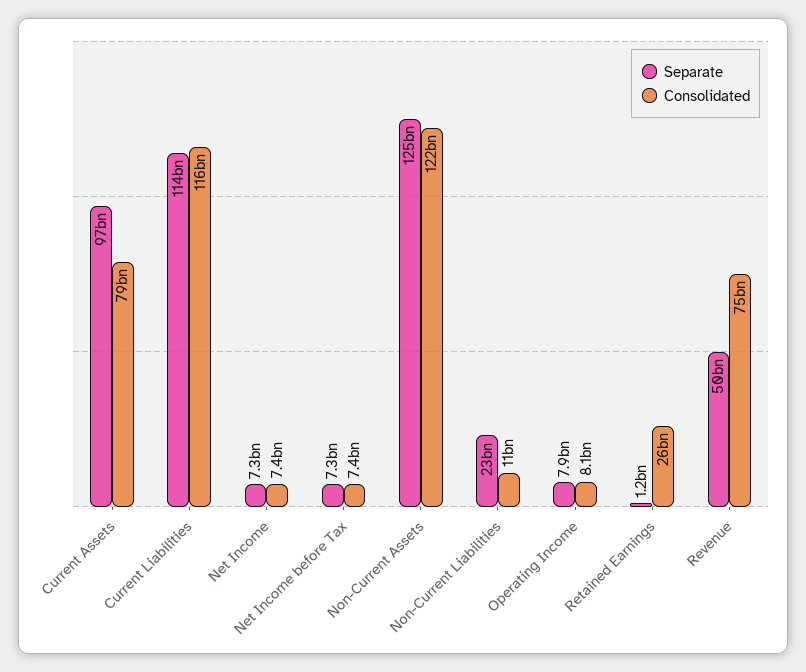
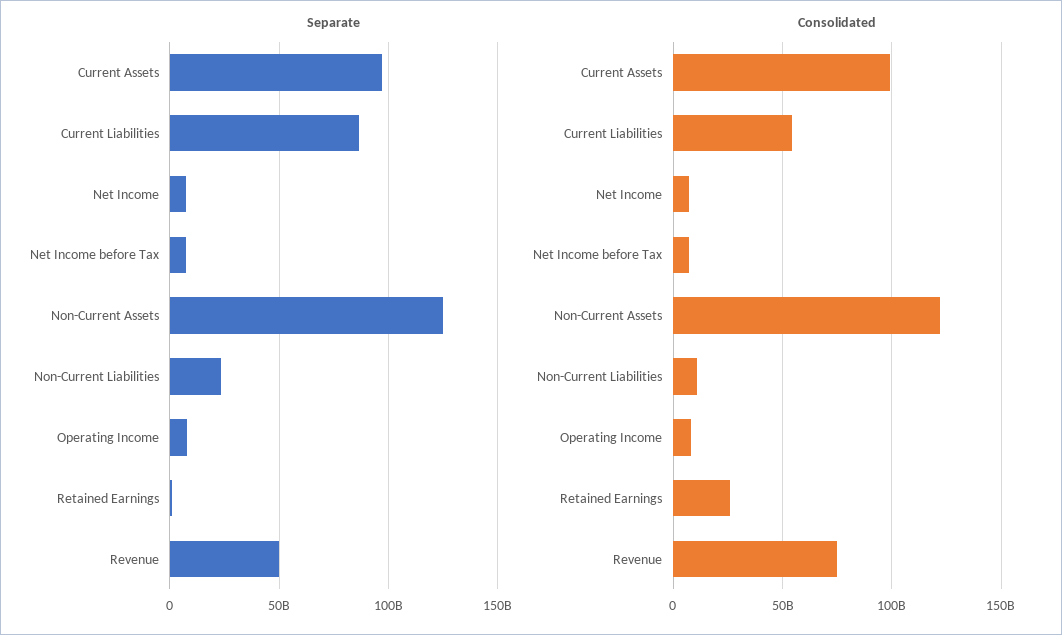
Consolidated, Current Assets: 79000000000 -> 100000000000
Separate, Current Liabilities: 114000000000 -> 85000000000
Consolidated, Current Liabilities: 116000000000 -> 55000000000

